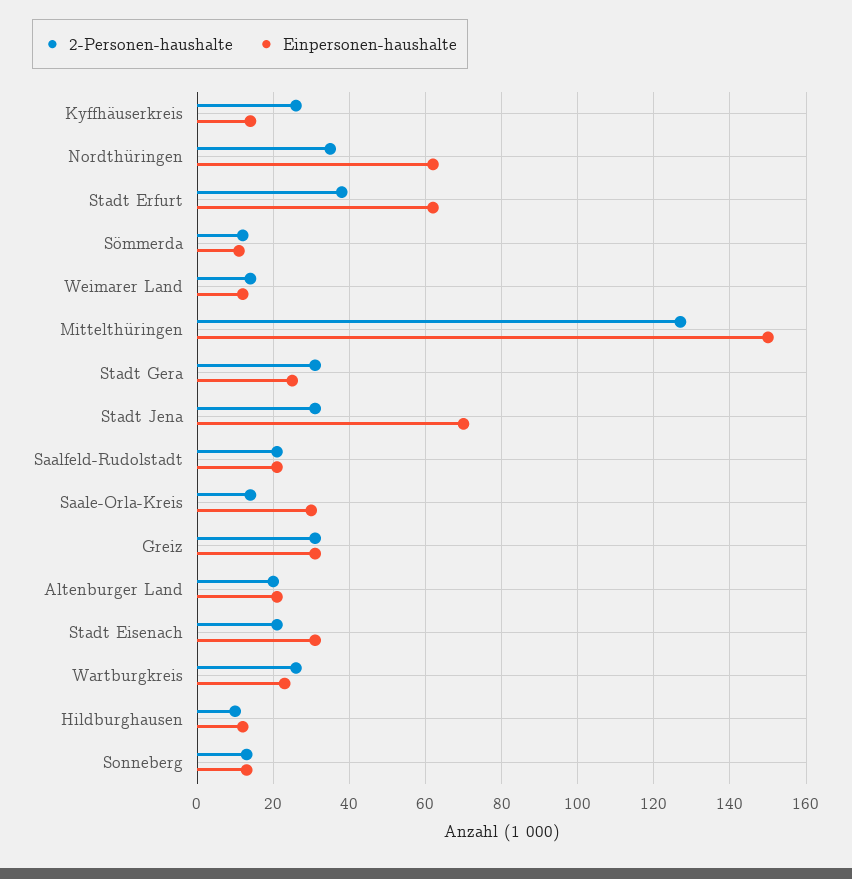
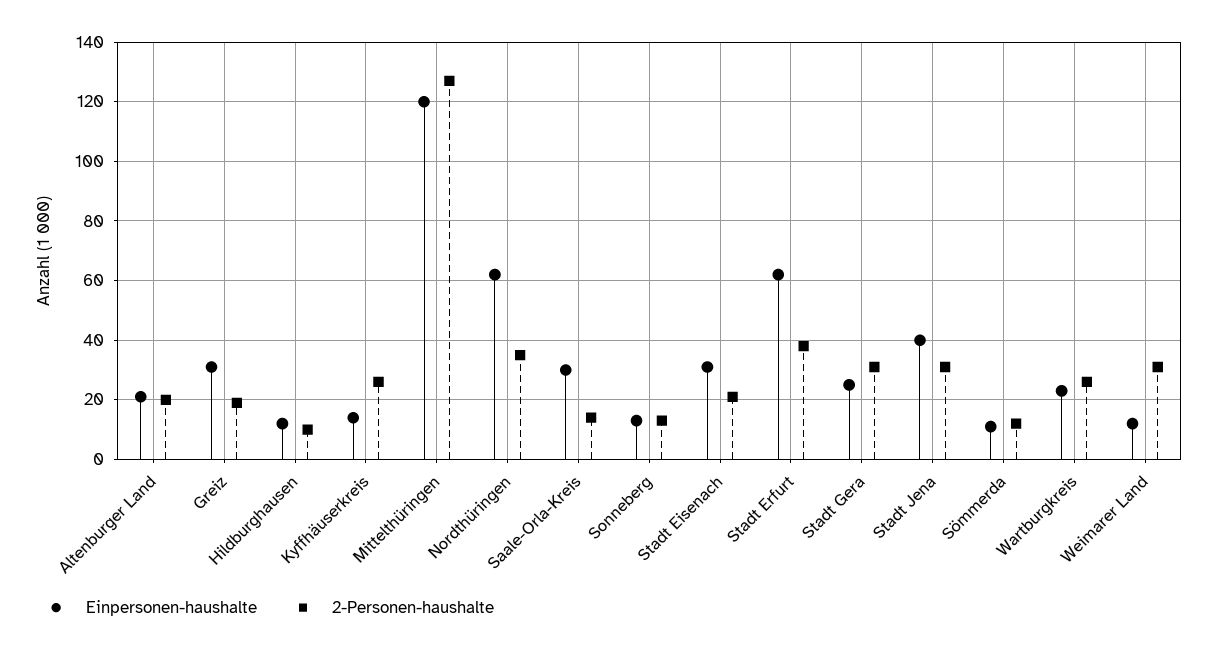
2-Personen-haushalte, Weimarer Land: 15 -> 30
Einpersonen-haushalte, Mittelthüringen: 150 -> 120
Einpersonen-haushalte, Stadt Jena: 70 -> 40
2-Personen-haushalte, Saalfeld-Rudolstadt: 20 -> none
Einpersonen-haushalte, Saalfeld-Rudolstadt: 20 -> none
2-Personen-haushalte, Greiz: 30 -> 20

